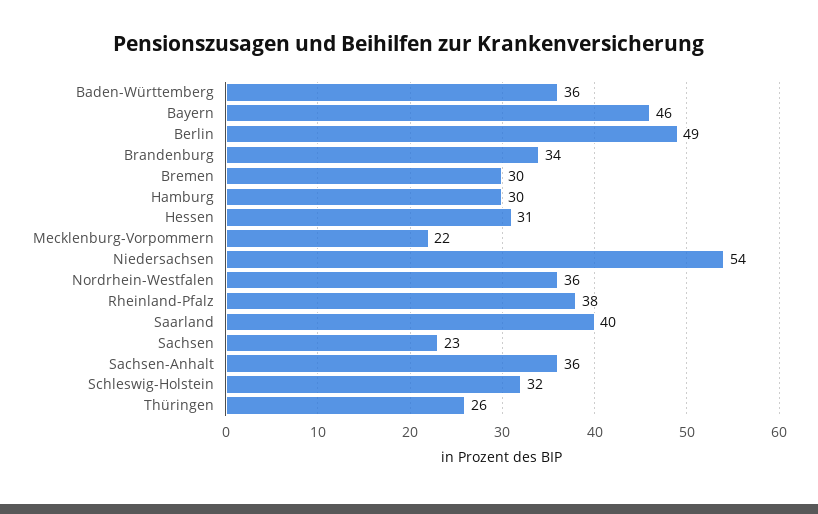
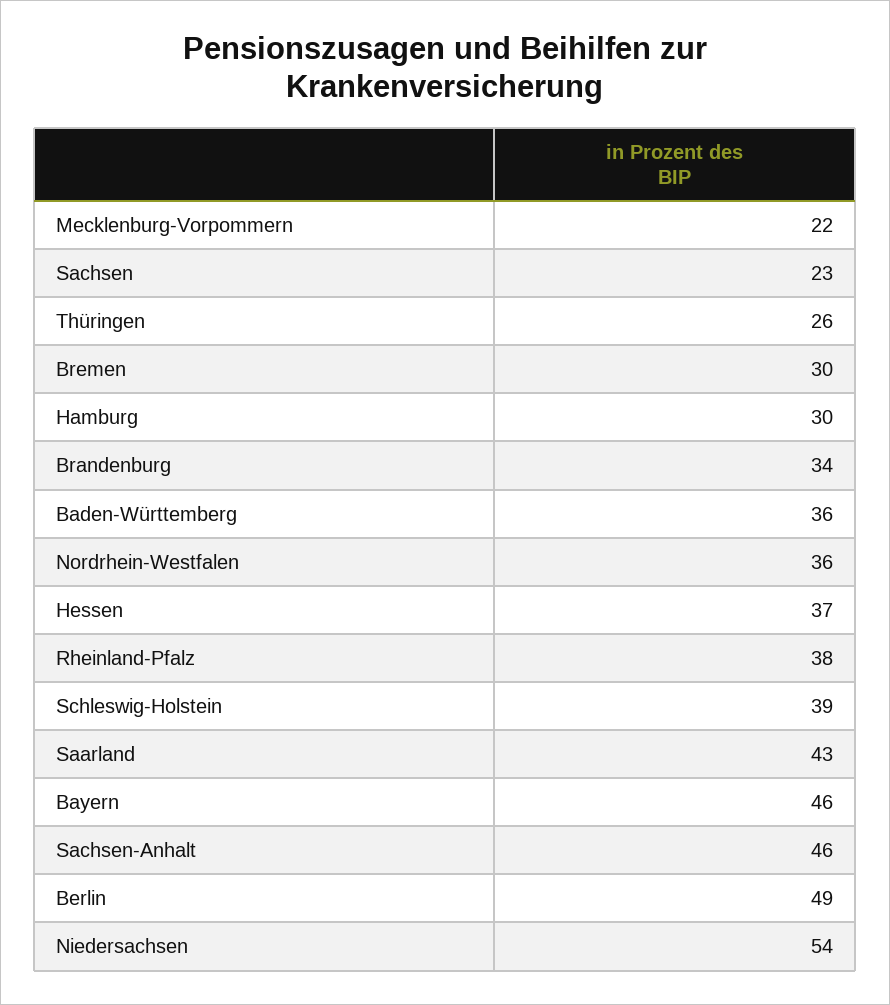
Hessen: 31 -> 37
Saarland: 40 -> 43
Sachsen-Anhalt: 36 -> 46
Schleswig-Holstein: 32 -> 39

